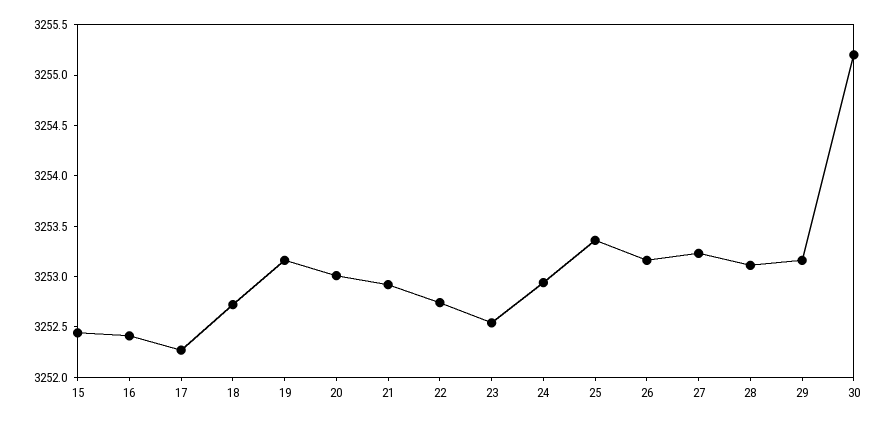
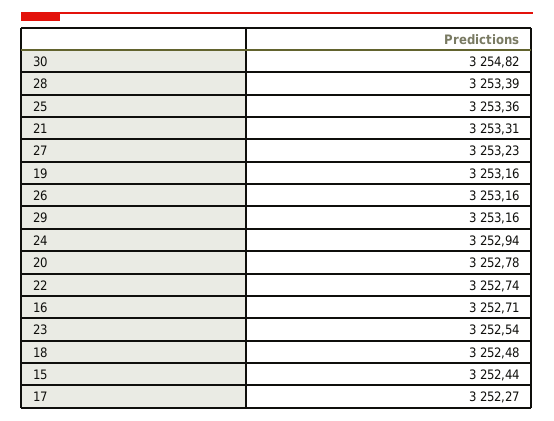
16: 3252.4 -> 3252.71
18: 3252.7 -> 3252.48
20: 3253 -> 3252.78
21: 3252.9 -> 3253.31
28: 3253.1 -> 3253.39
30: 3255.2 -> 3254.82

